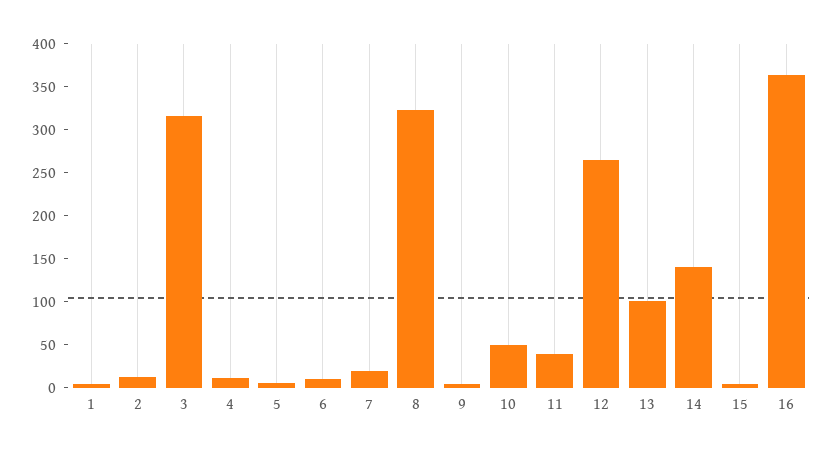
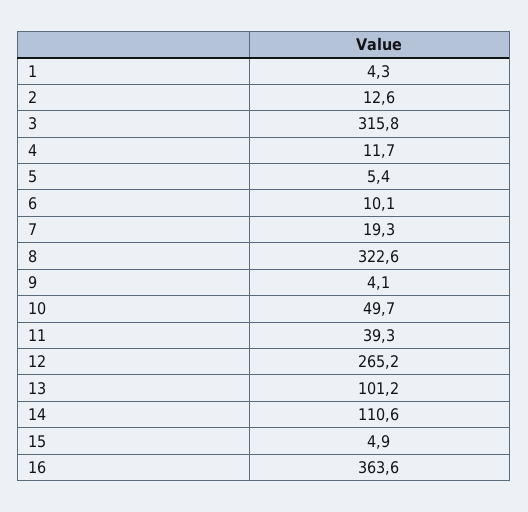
14: 140 -> 110.6

